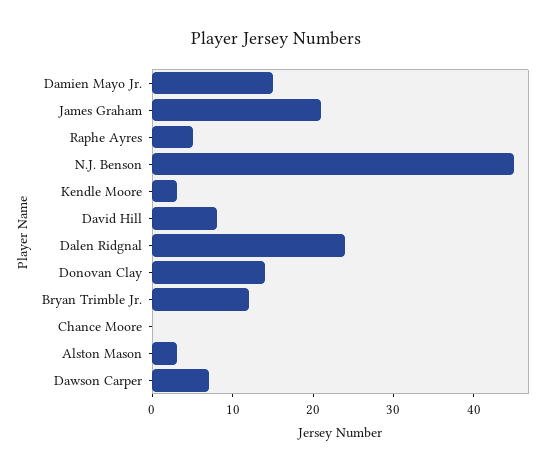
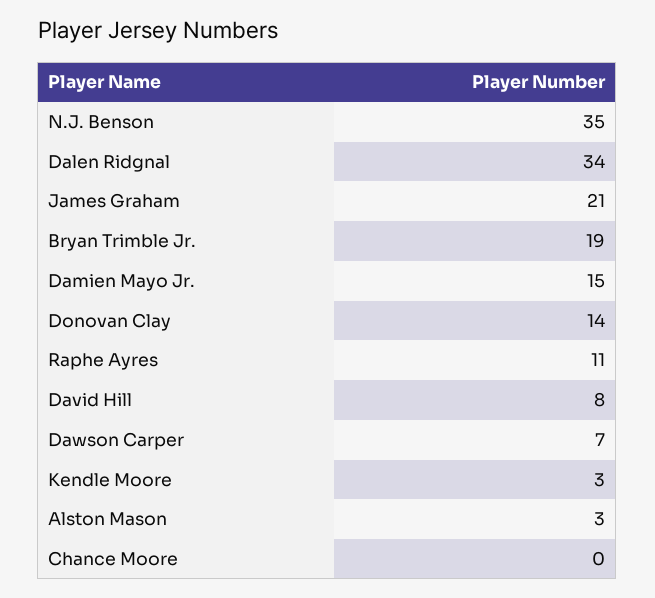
Raphe Ayres: 5 -> 11
N.J. Benson: 45 -> 35
Dalen Ridgnal: 24 -> 34
Bryan Trimble Jr.: 12 -> 19

